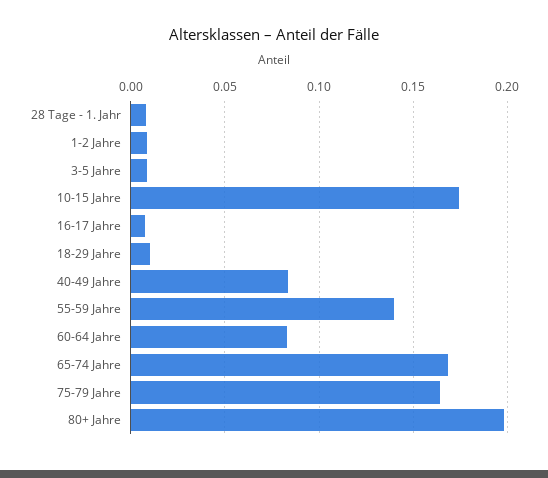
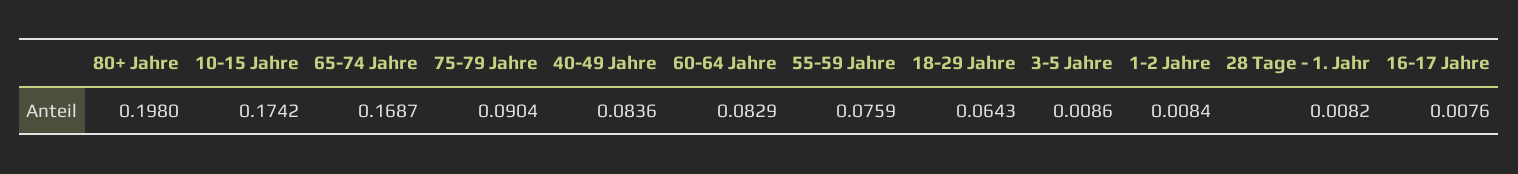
18-29 Jahre: 0.01 -> 0.0643
55-59 Jahre: 0.14 -> 0.0759
75-79 Jahre: 0.165 -> 0.0904

